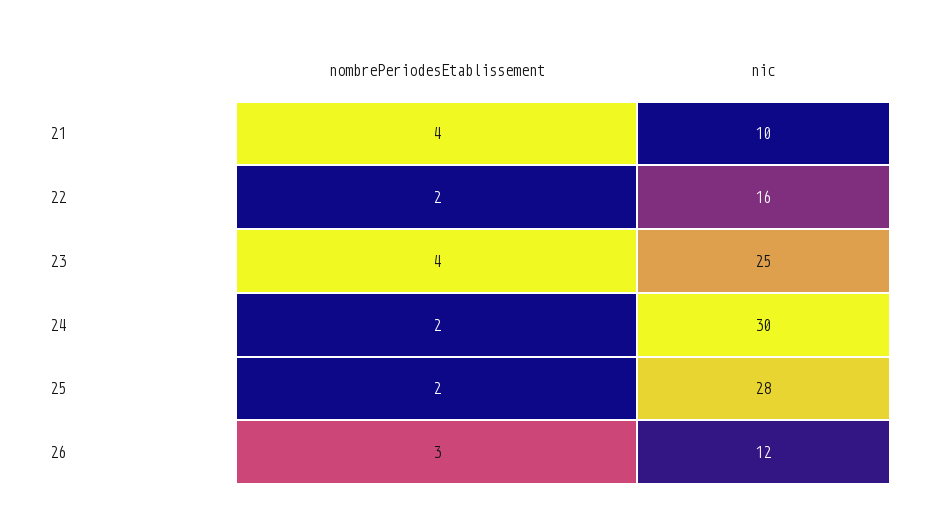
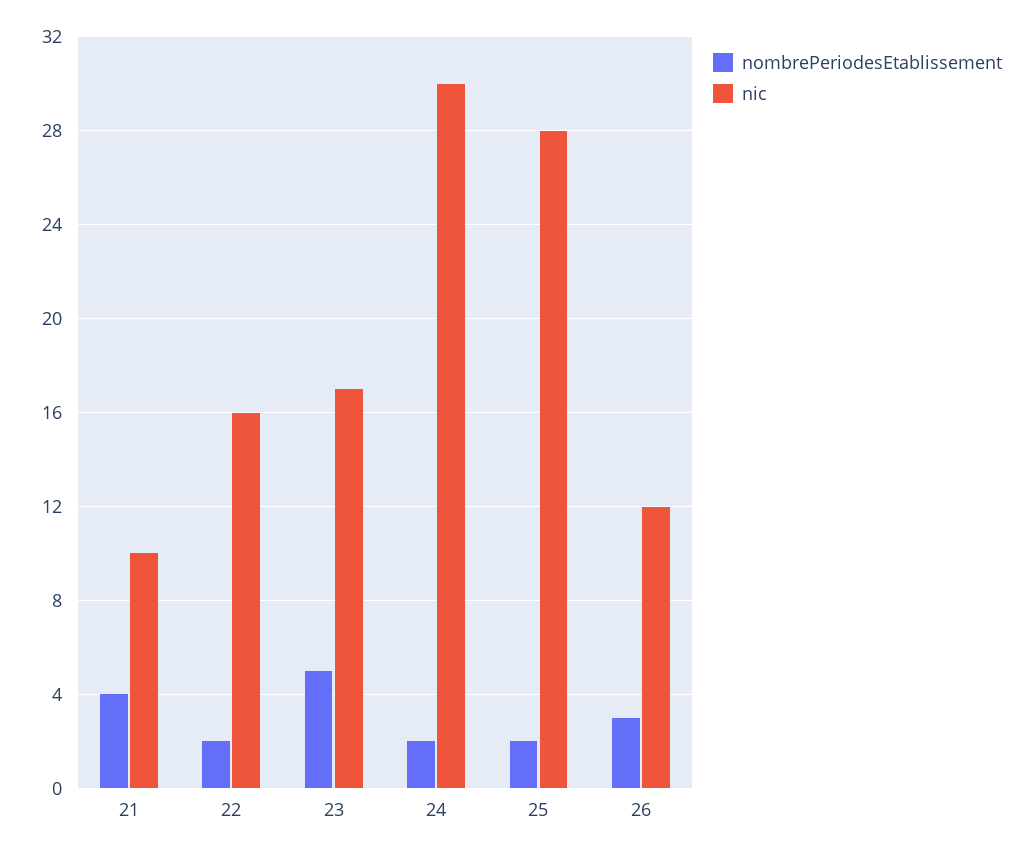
nombrePeriodesEtablissement, 23: 4 -> 5
nic, 23: 25 -> 17

